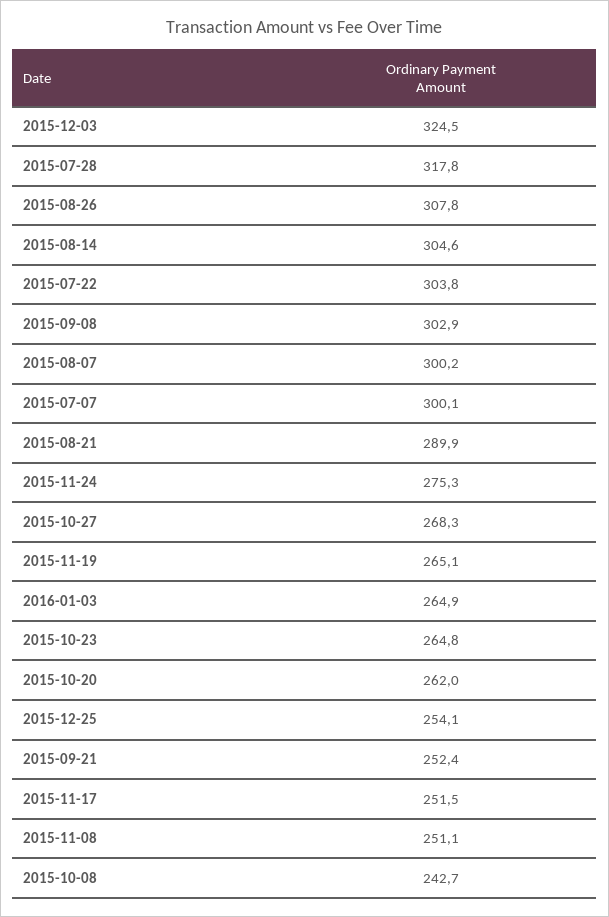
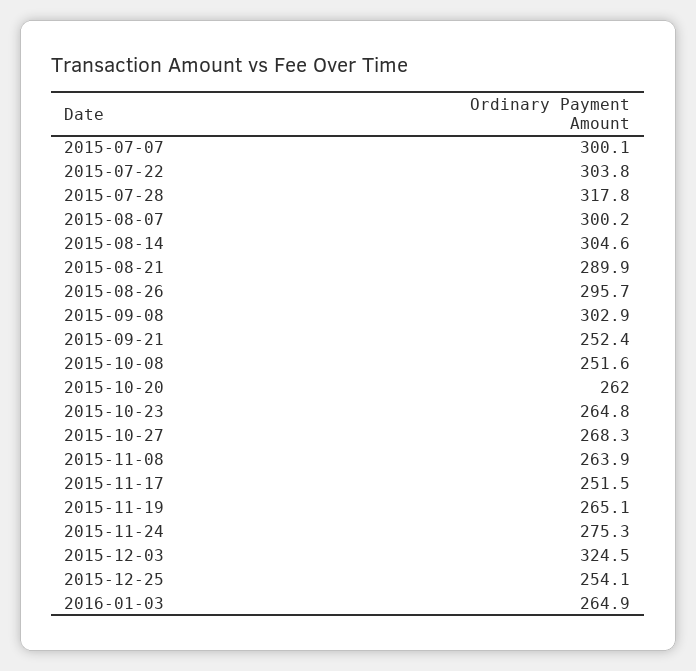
2015-08-26: 307.8 -> 295.7
2015-11-08: 251.1 -> 263.9
2015-10-08: 242.7 -> 251.6

